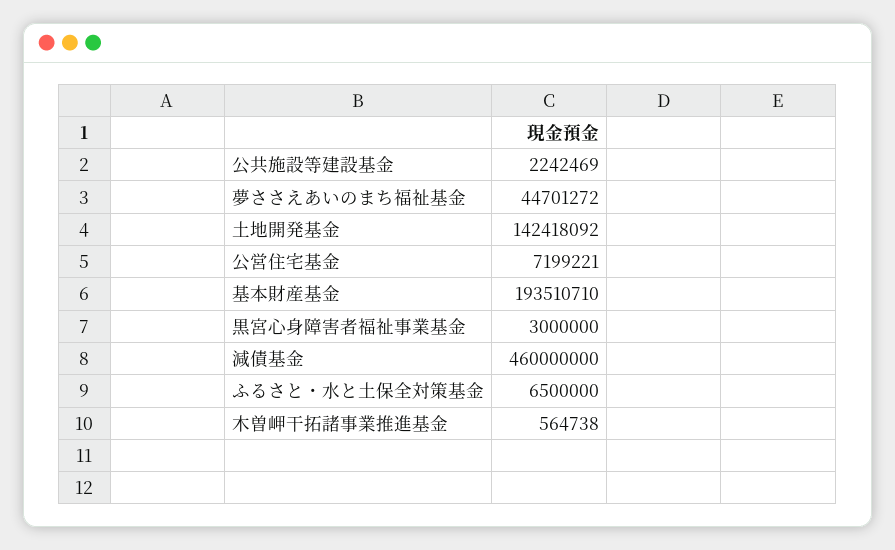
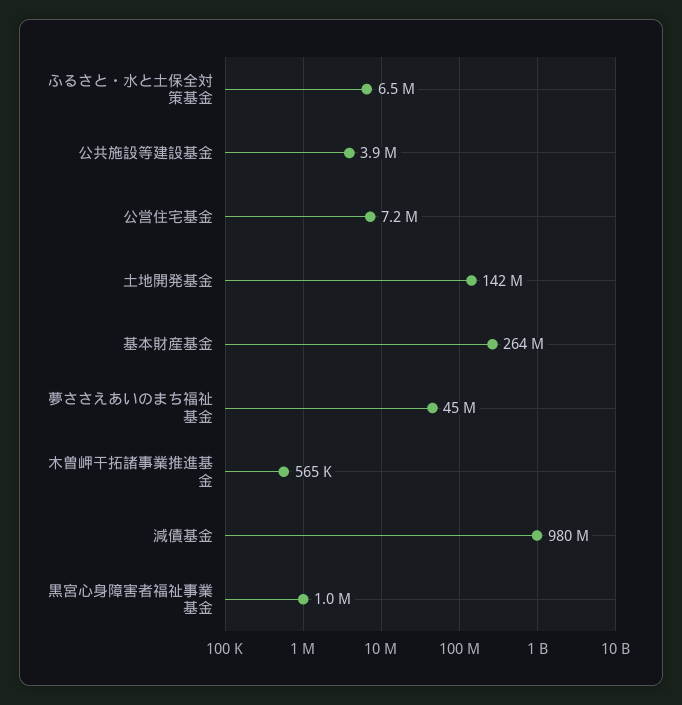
公共施設等建設基金: 2242469 -> 3900000
基本財産基金: 193510710 -> 264000000
黒宮心身障害者福祉事業基金: 3000000 -> 1000000
減債基金: 460000000 -> 980000000

